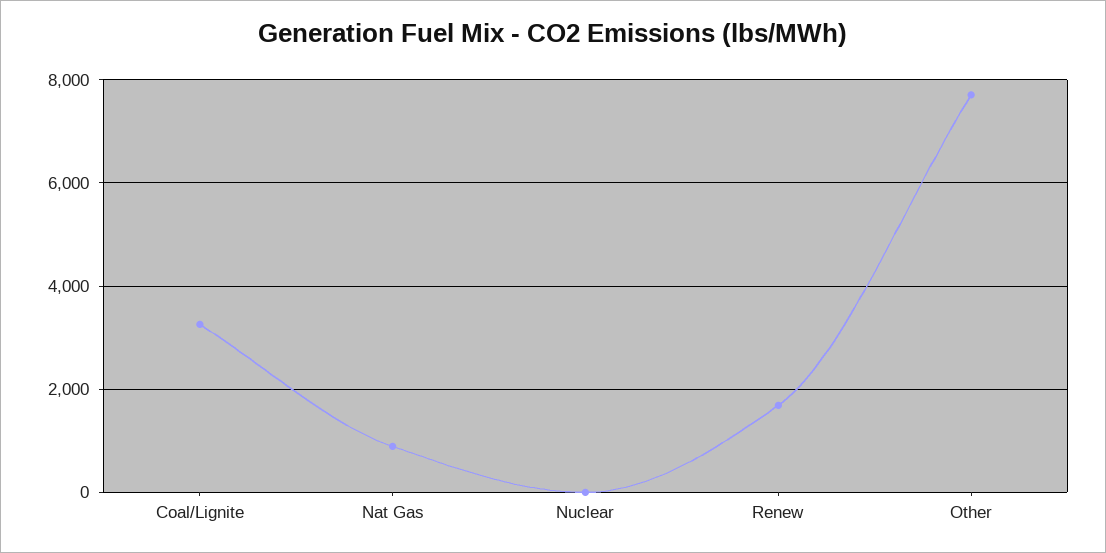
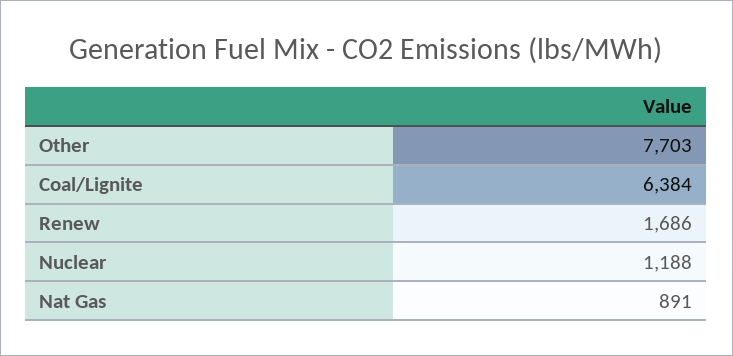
Coal/Lignite: 3200 -> 6384
Nuclear: 0 -> 1188

